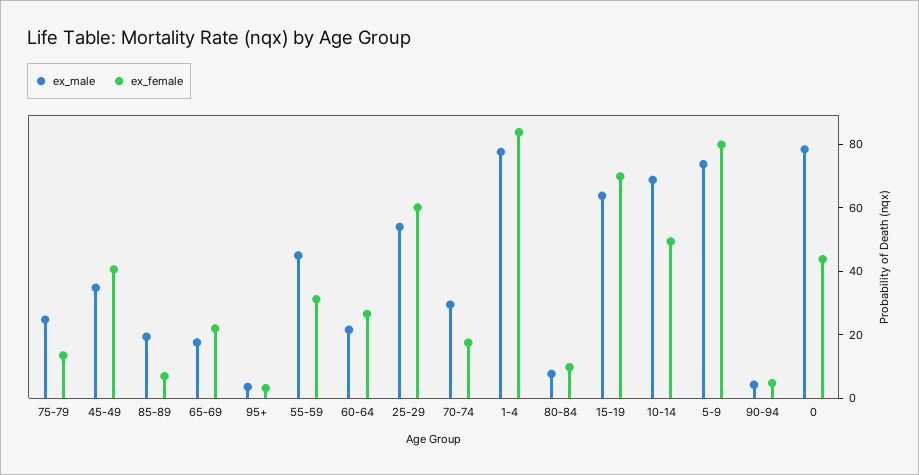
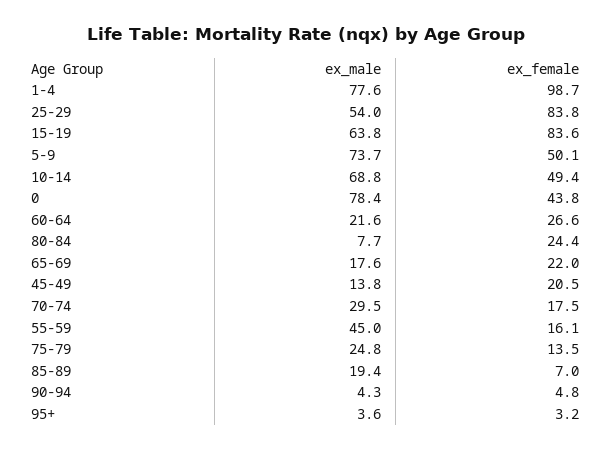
ex_male, 45-49: 35 -> 13.8
ex_female, 45-49: 40 -> 20.5
ex_female, 55-59: 30 -> 16.1
ex_female, 25-29: 60 -> 83.8
ex_female, 1-4: 85 -> 98.7
ex_female, 80-84: 10 -> 24.4
ex_female, 15-19: 70 -> 83.6
ex_female, 5-9: 80 -> 50.1

